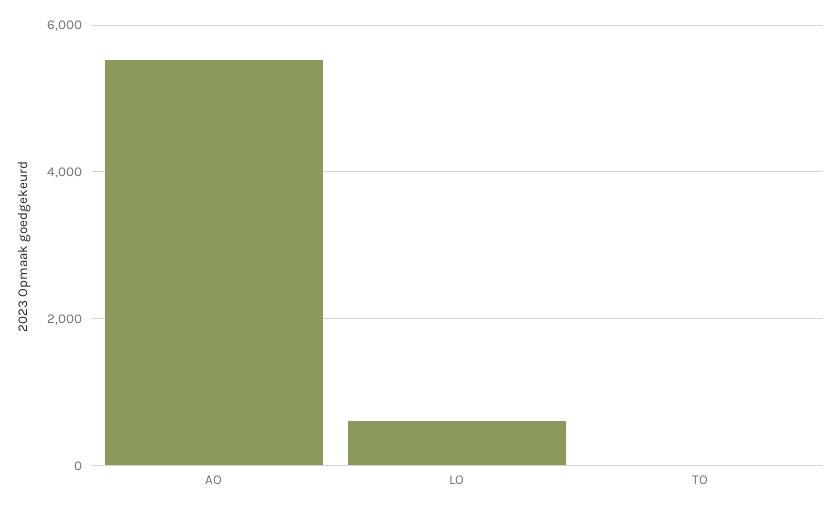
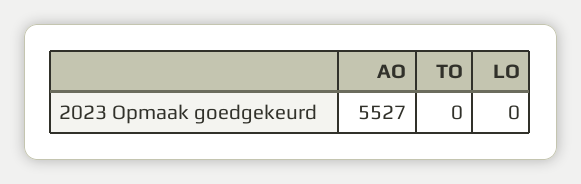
LO: 600 -> 0

